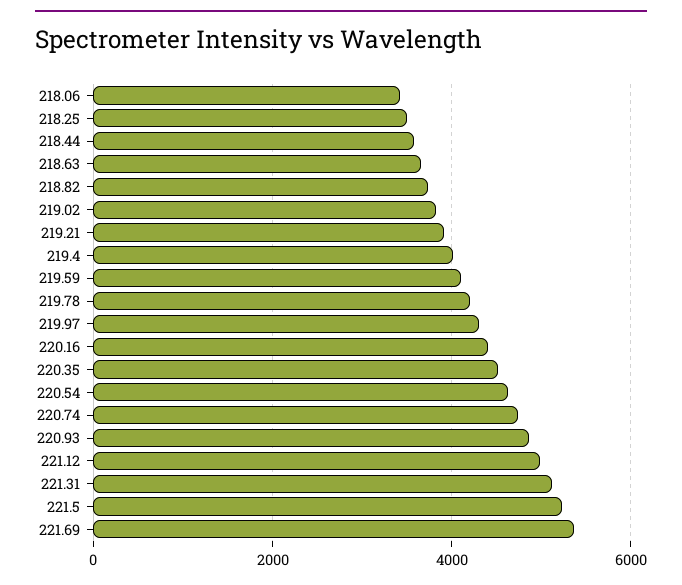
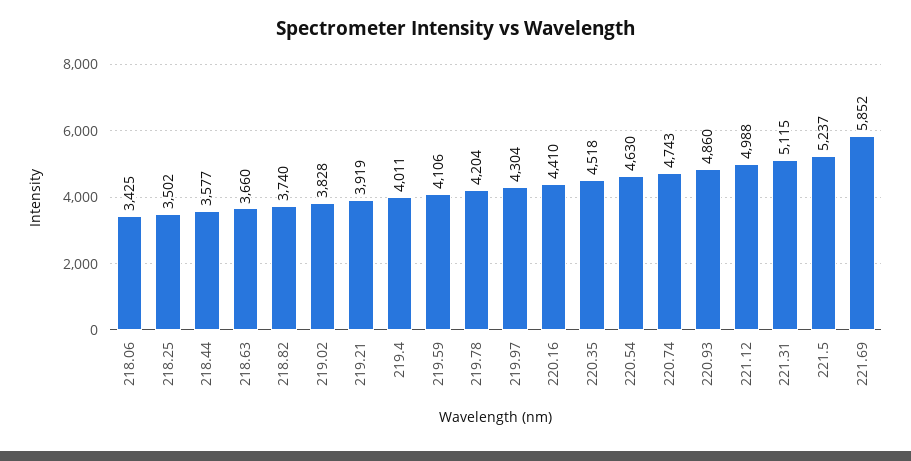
221.69: 5400 -> 5852

